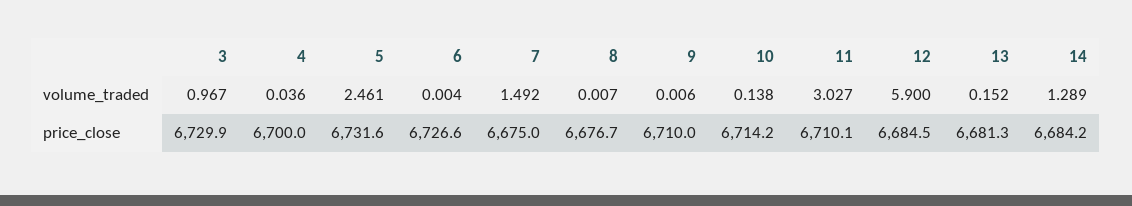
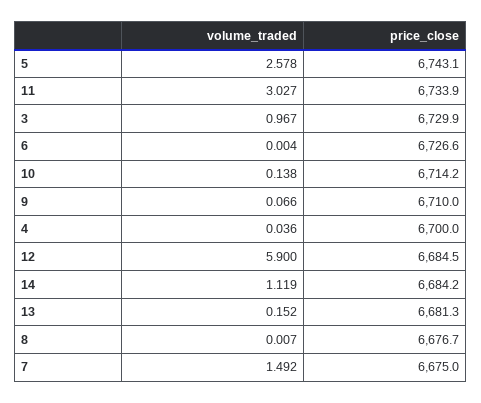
5, volume_traded: 2.461 -> 2.578
9, volume_traded: 0.006 -> 0.066
14, volume_traded: 1.289 -> 1.119
5, price_close: 6731.6 -> 6743.1
11, price_close: 6710.1 -> 6733.9

